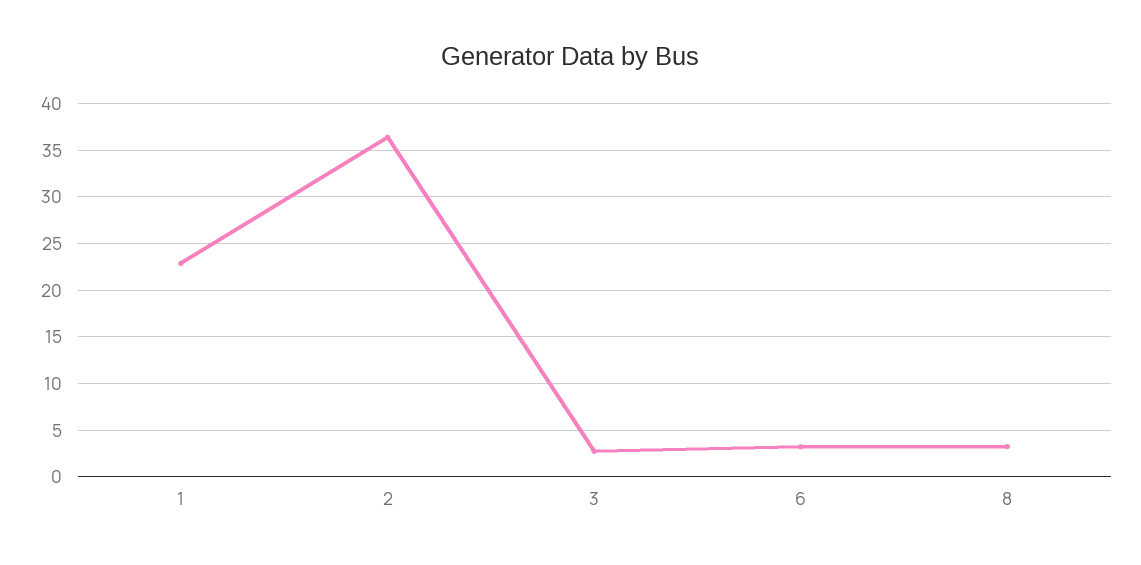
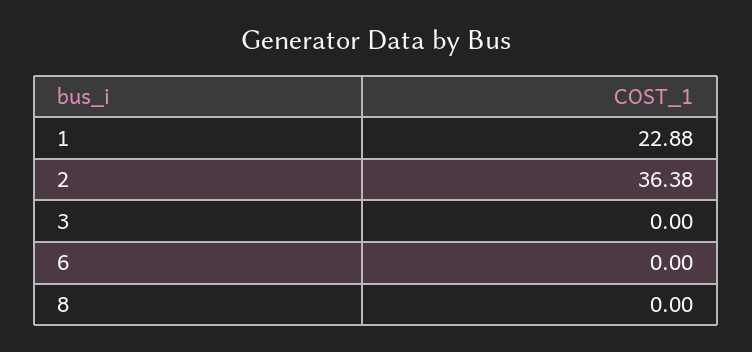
3: 3 -> 0
6: 3 -> 0
8: 3 -> 0

